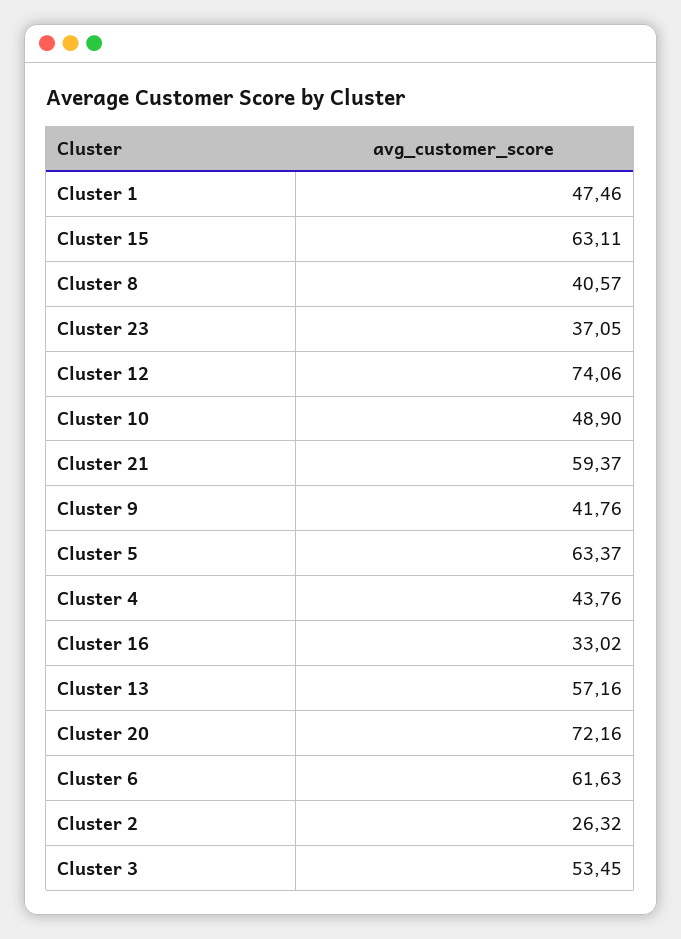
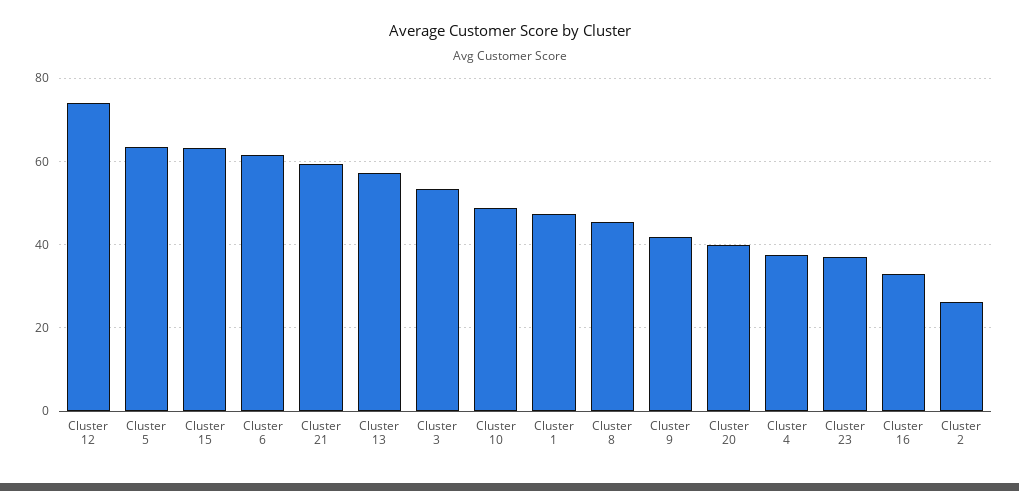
Cluster 8: 40.57 -> 46
Cluster 4: 43.76 -> 38
Cluster 20: 72.16 -> 40

